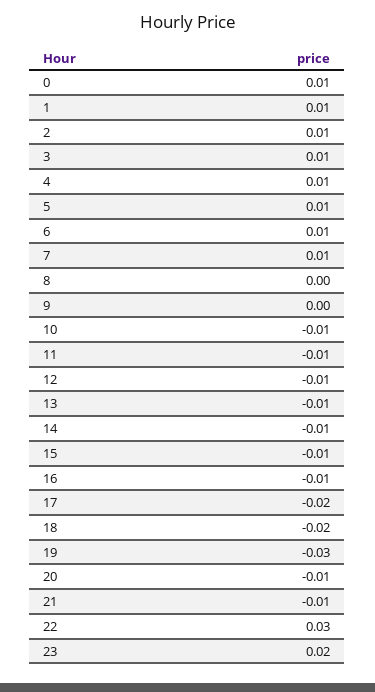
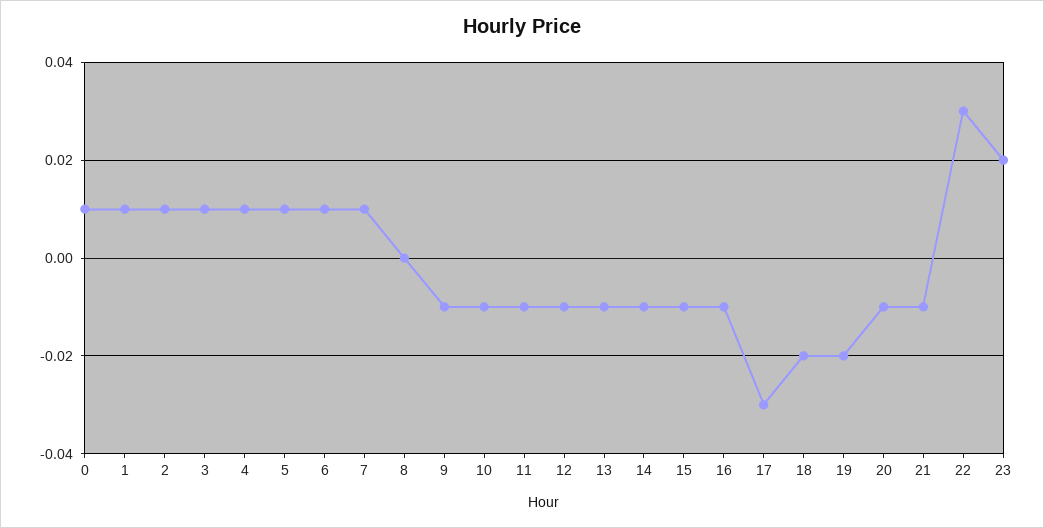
9: 0 -> -0.01
17: -0.02 -> -0.03
19: -0.03 -> -0.02

